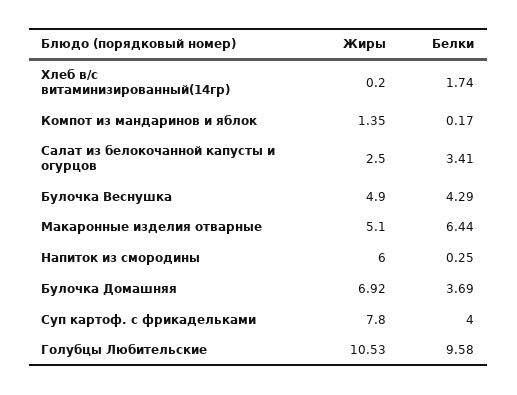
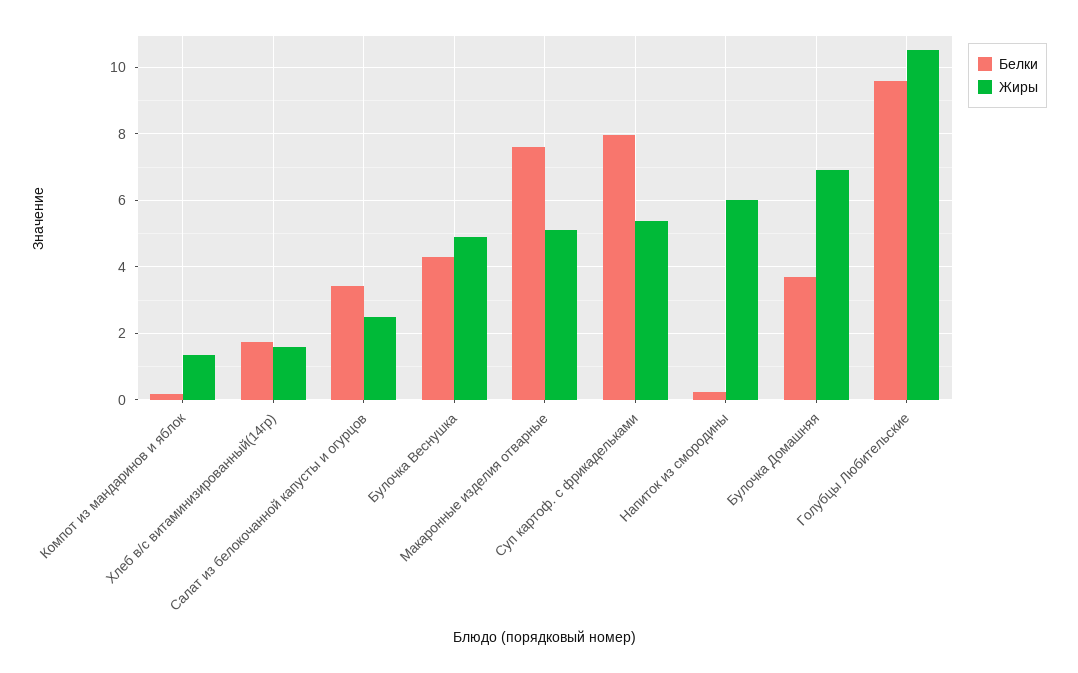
Жиры, Хлеб в/с витаминизированный(14гр): 0.2 -> 1.6
Белки, Макаронные изделия отварные: 6.44 -> 7.6
Жиры, Суп картоф. с фрикадельками: 7.8 -> 5.4
Белки, Суп картоф. с фрикадельками: 4 -> 8

